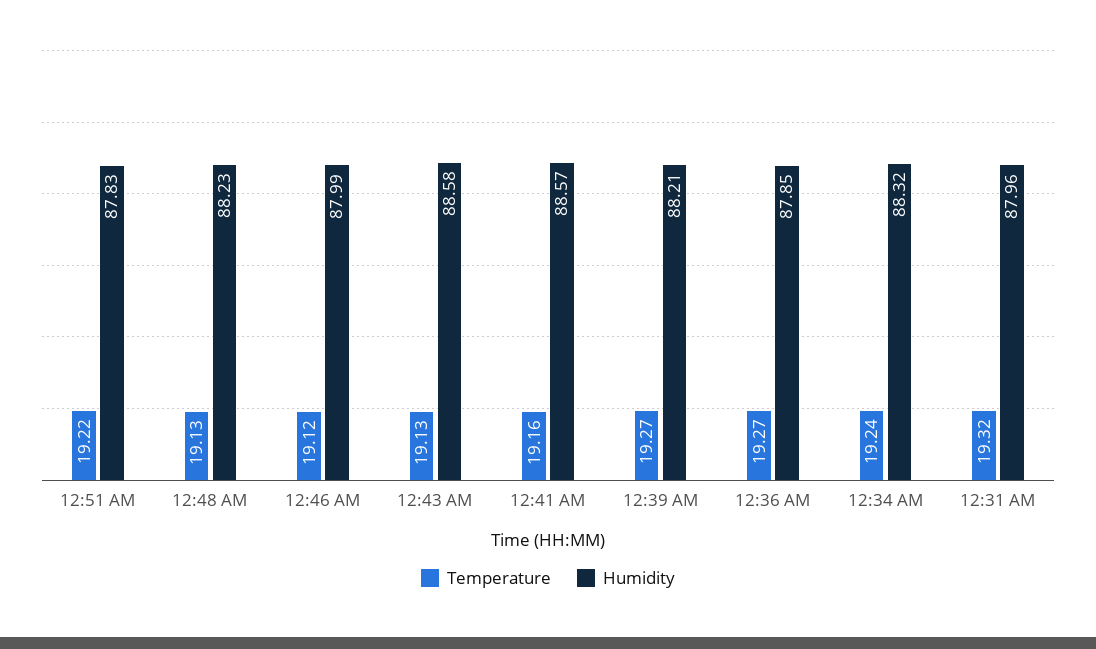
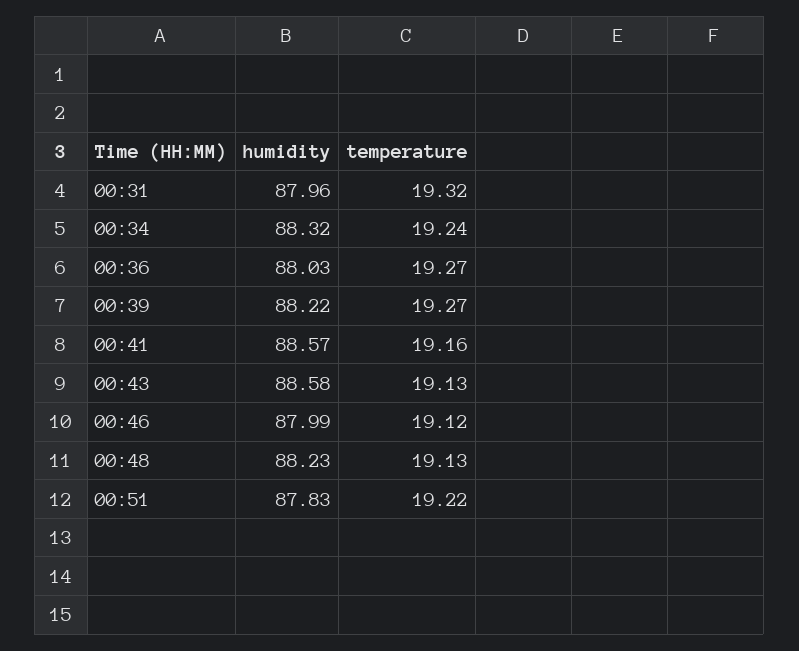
Humidity, 12:39 AM: 88.21 -> 88.22
Humidity, 12:36 AM: 87.85 -> 88.03

